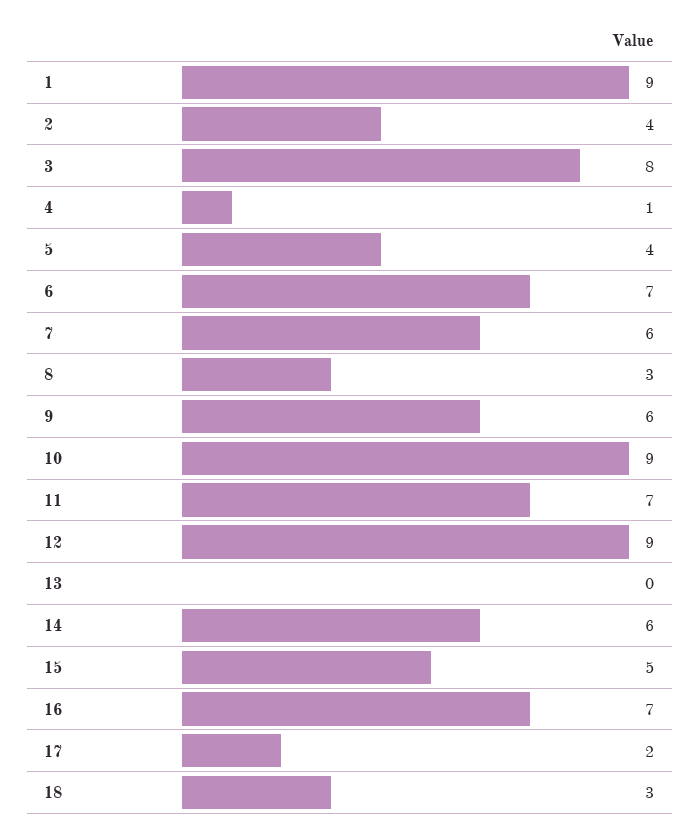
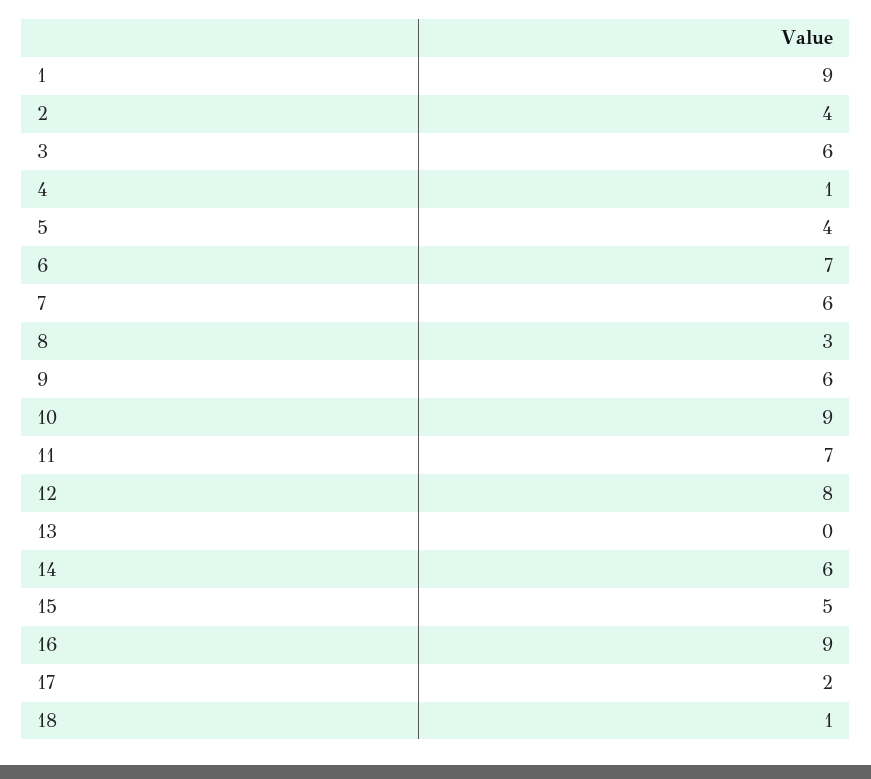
3: 8 -> 6
12: 9 -> 8
16: 7 -> 9
18: 3 -> 1

